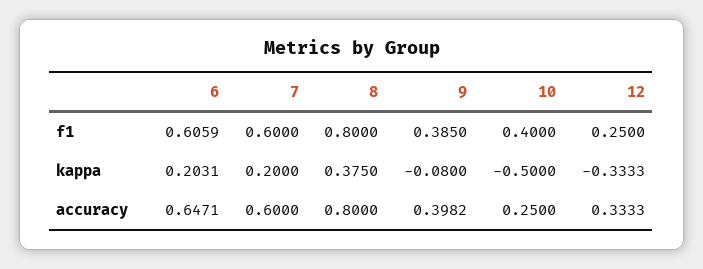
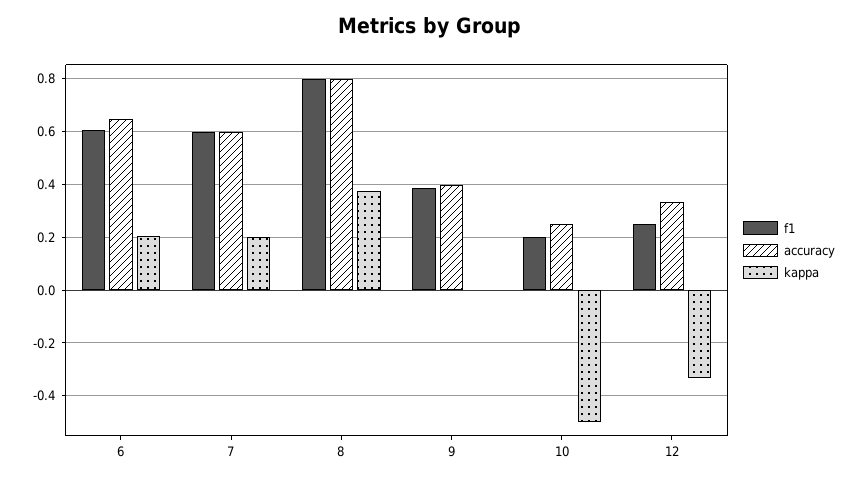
f1, 10: 0.4 -> 0.2
kappa, 9: -0.08 -> 0

